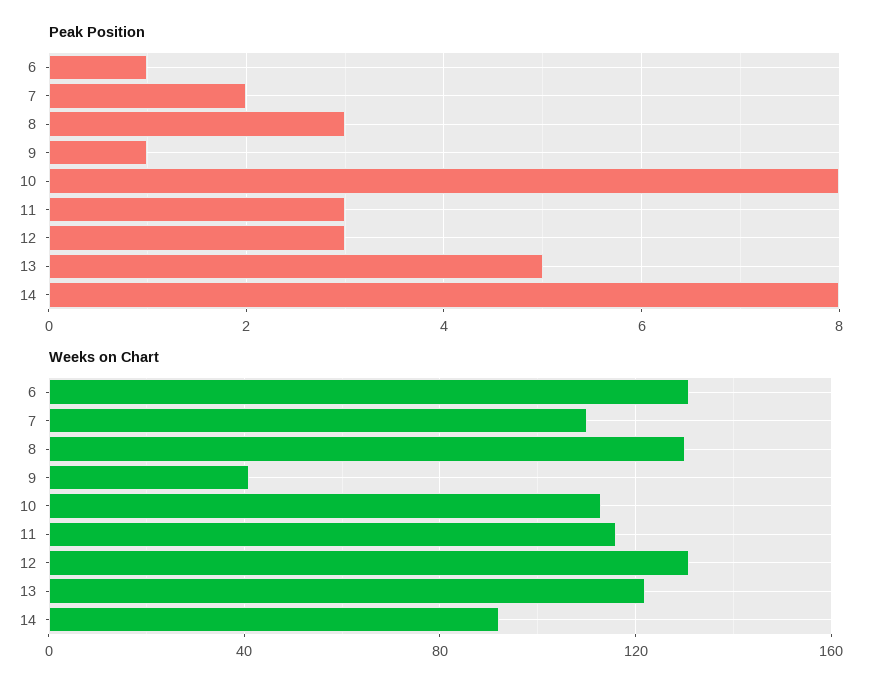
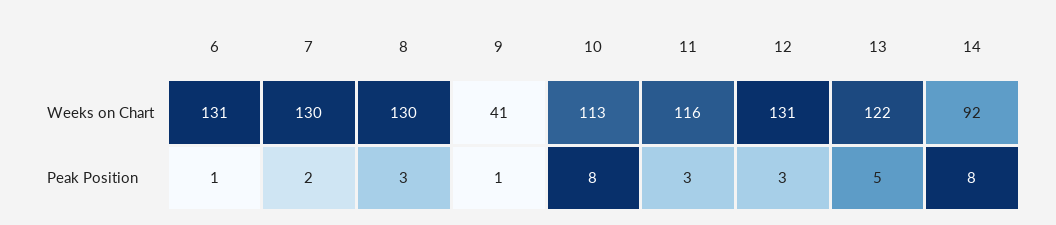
Weeks on Chart, 7: 110 -> 130

